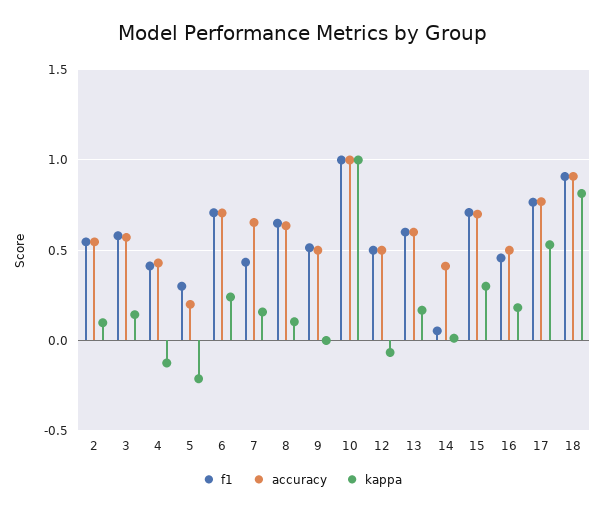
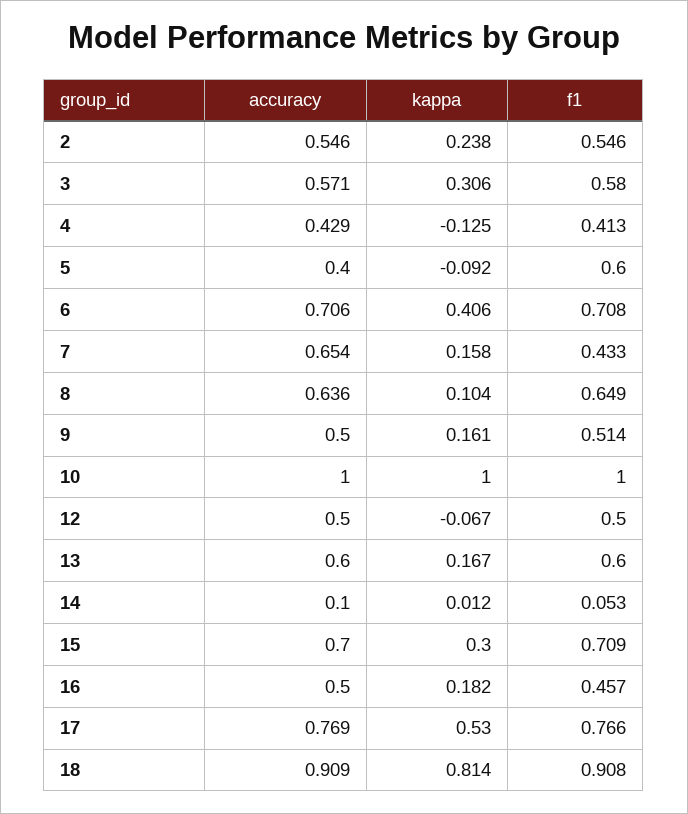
kappa, 2: 0.1 -> 0.238
kappa, 3: 0.15 -> 0.306
f1, 5: 0.3 -> 0.6
accuracy, 5: 0.2 -> 0.4
kappa, 5: -0.2 -> -0.092
kappa, 6: 0.25 -> 0.406
kappa, 9: 0 -> 0.161
accuracy, 14: 0.4 -> 0.1

